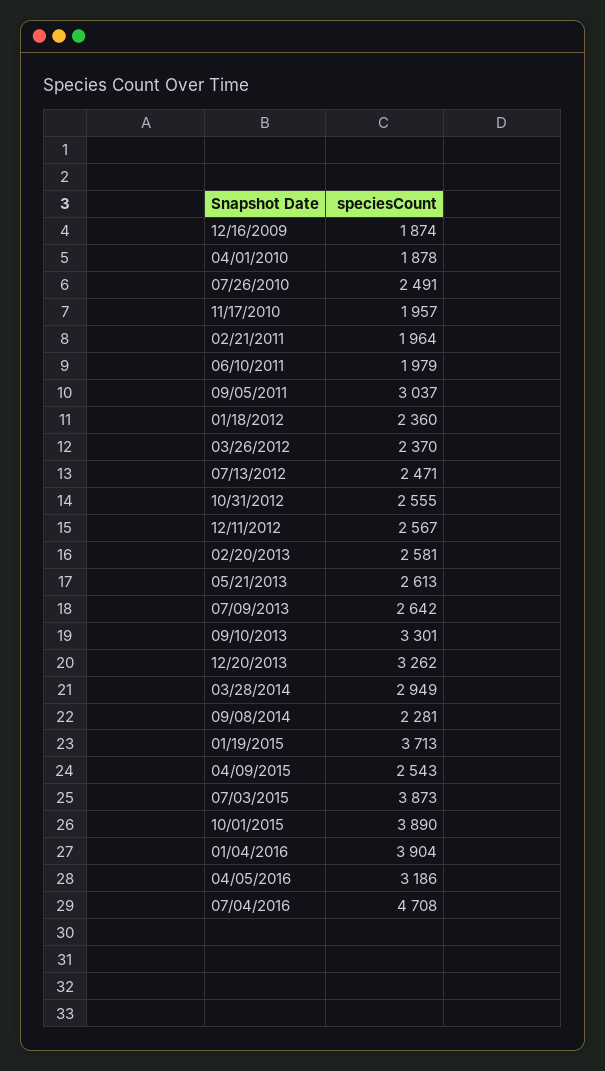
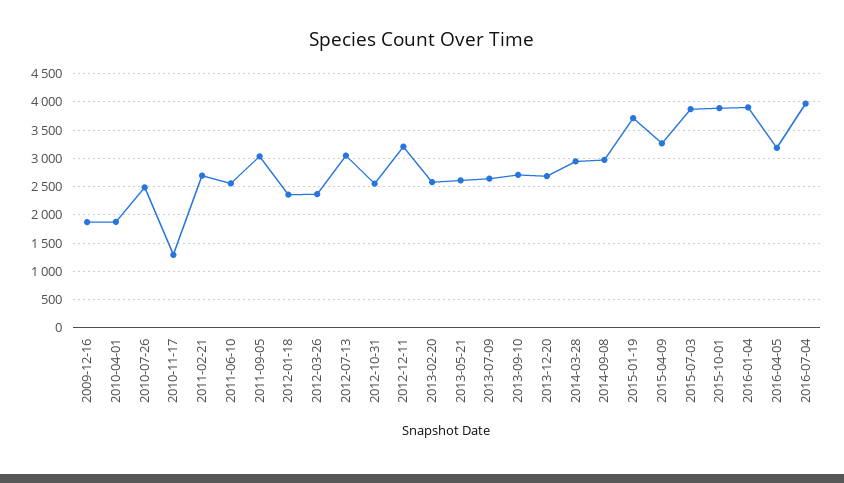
11/17/2010: 1957 -> 1250
02/21/2011: 1964 -> 2750
06/10/2011: 1979 -> 2500
07/13/2012: 2471 -> 3000
12/11/2012: 2567 -> 3250
09/10/2013: 3301 -> 2750
12/20/2013: 3262 -> 2750
09/08/2014: 2281 -> 3000
04/09/2015: 2543 -> 3250
07/04/2016: 4708 -> 4000

